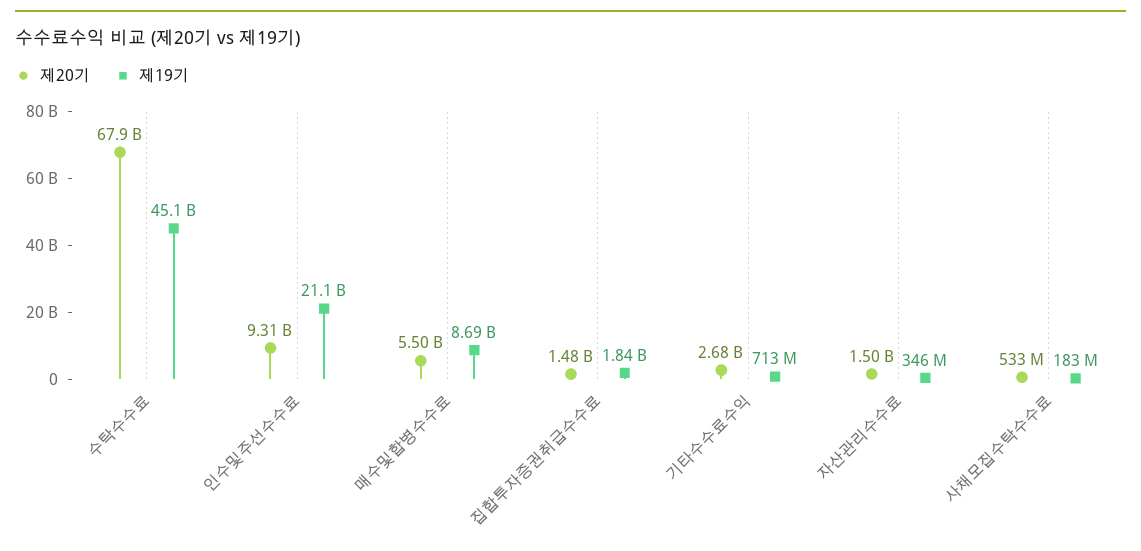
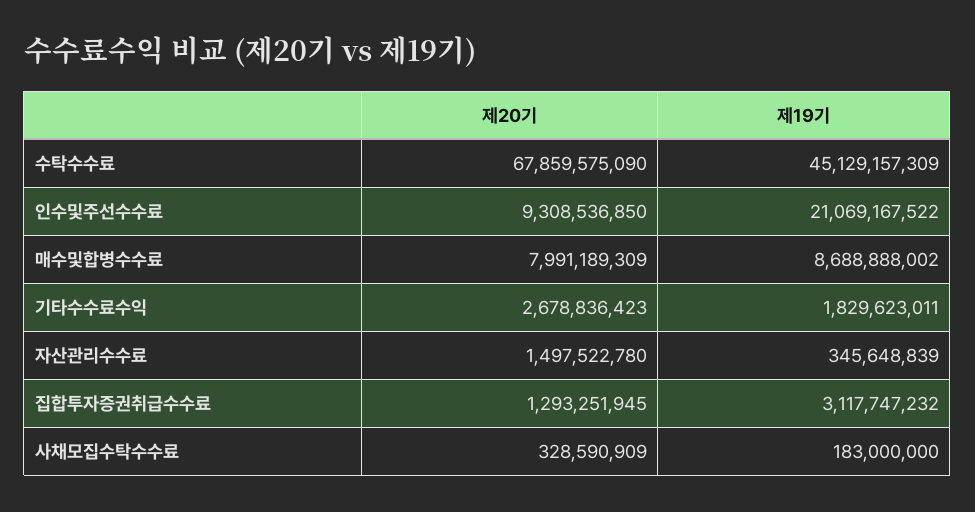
제20기, 매수및합병수수료: 5500000000 -> 7991189309
제20기, 집합투자증권취급수수료: 1480000000 -> 1293251945
제19기, 집합투자증권취급수수료: 1840000000 -> 3117747232
제19기, 기타수수료수익: 713000000 -> 1829623011
제20기, 사채모집수탁수수료: 533000000 -> 328590909

